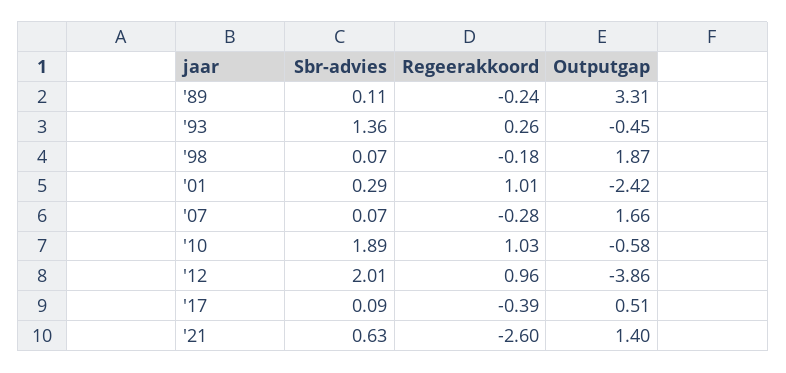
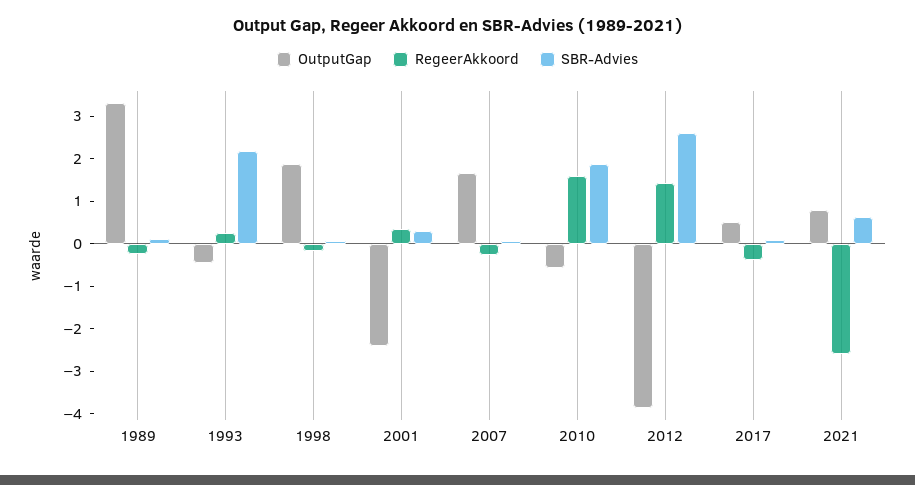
Sbr-advies, '93: 1.36 -> 2.2
Regeerakkoord, '01: 1.01 -> 0.4
Regeerakkoord, '10: 1.03 -> 1.6
Sbr-advies, '12: 2.01 -> 2.6
Regeerakkoord, '12: 0.96 -> 1.4
Outputgap, '21: 1.4 -> 0.8

